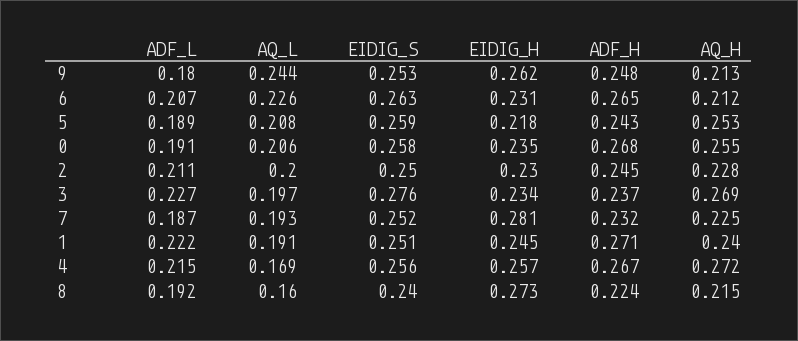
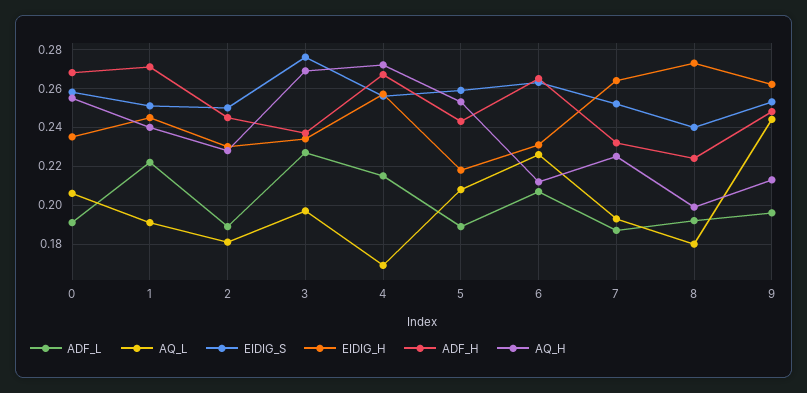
ADF_L, 9: 0.18 -> 0.195
ADF_L, 2: 0.211 -> 0.19
AQ_L, 2: 0.2 -> 0.18
EIDIG_H, 7: 0.281 -> 0.265
AQ_L, 8: 0.16 -> 0.18
AQ_H, 8: 0.215 -> 0.2

